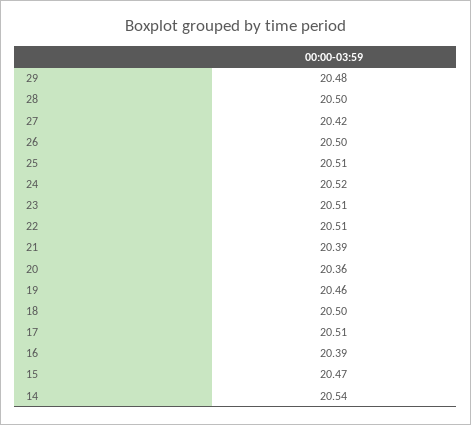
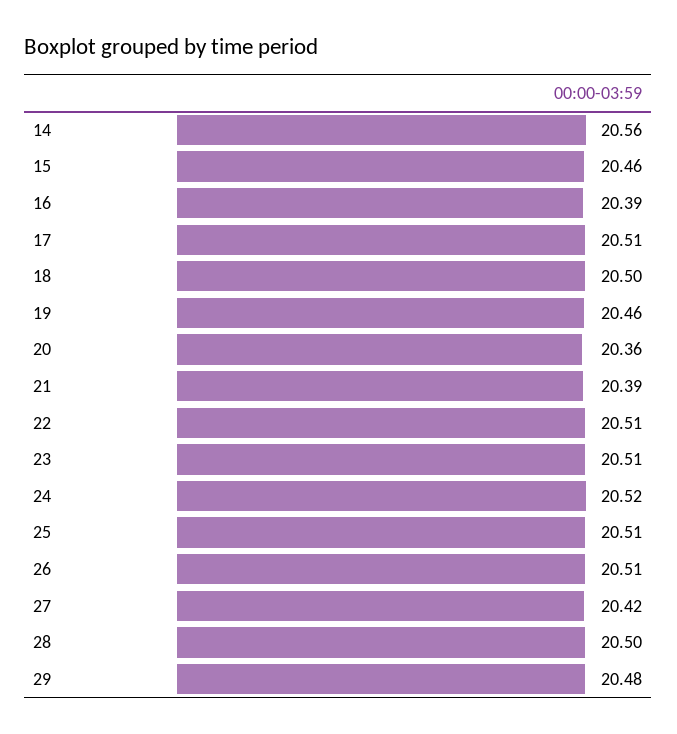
26: 20.5 -> 20.51
15: 20.47 -> 20.46
14: 20.54 -> 20.56

